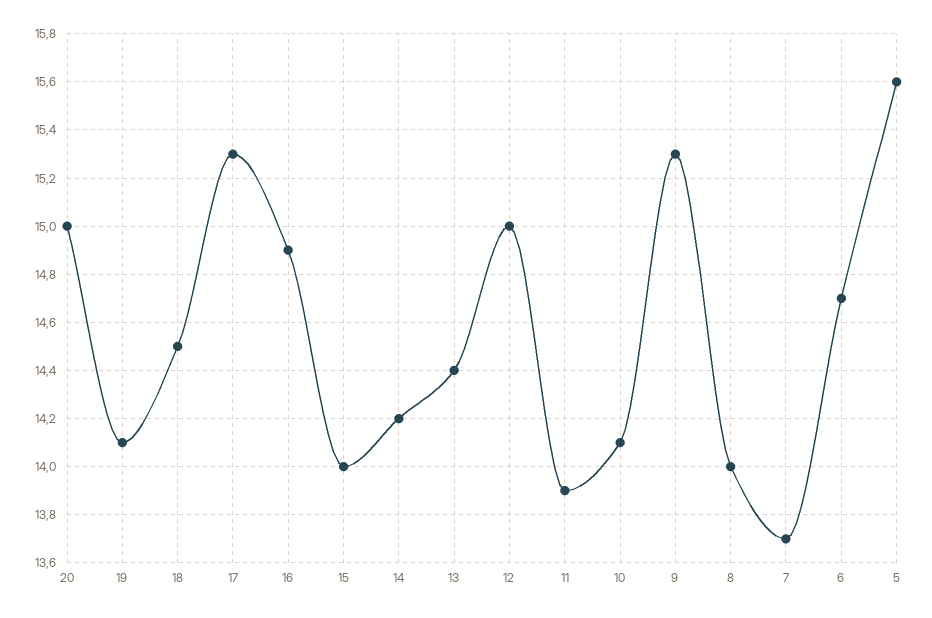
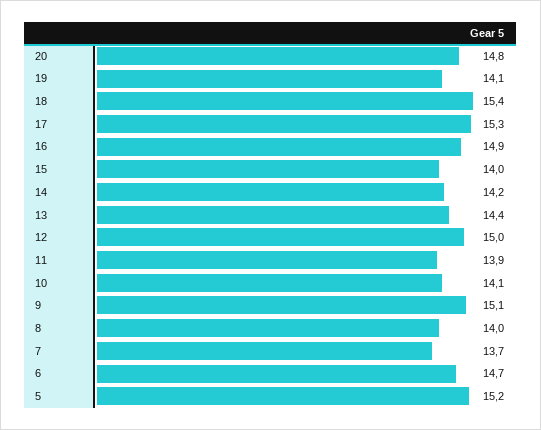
20: 15 -> 14.8
18: 14.5 -> 15.4
9: 15.3 -> 15.1
5: 15.6 -> 15.2

